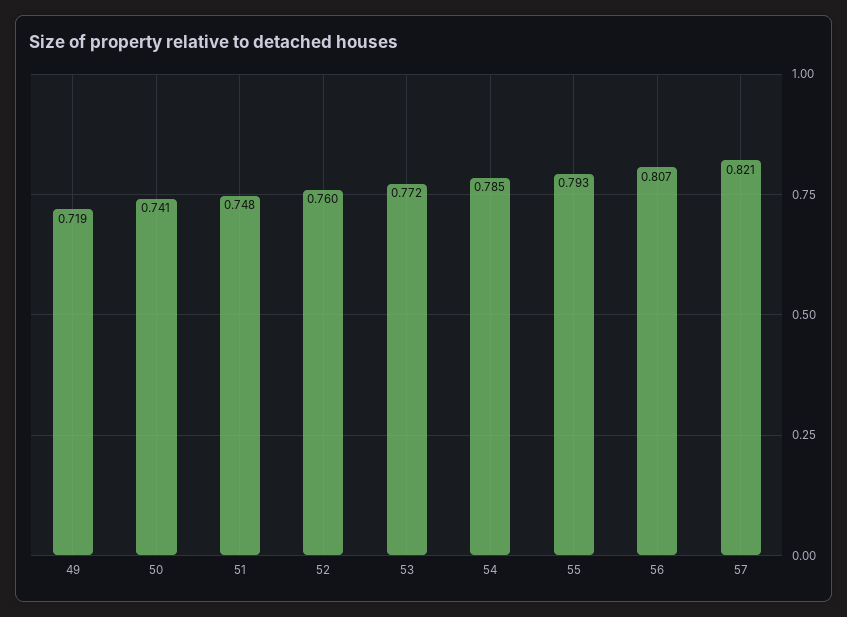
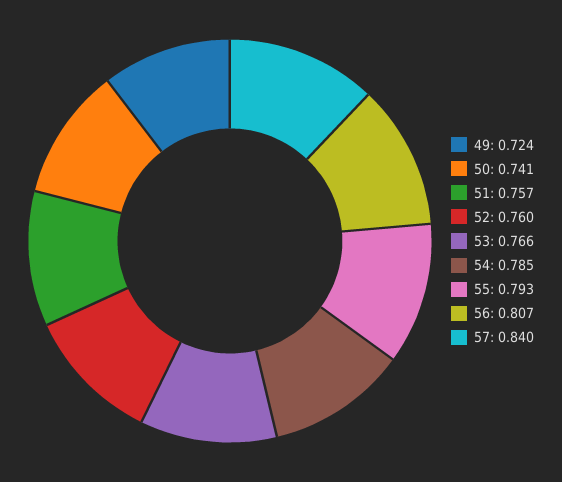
49: 0.719 -> 0.724
51: 0.748 -> 0.757
53: 0.772 -> 0.766
57: 0.821 -> 0.84

